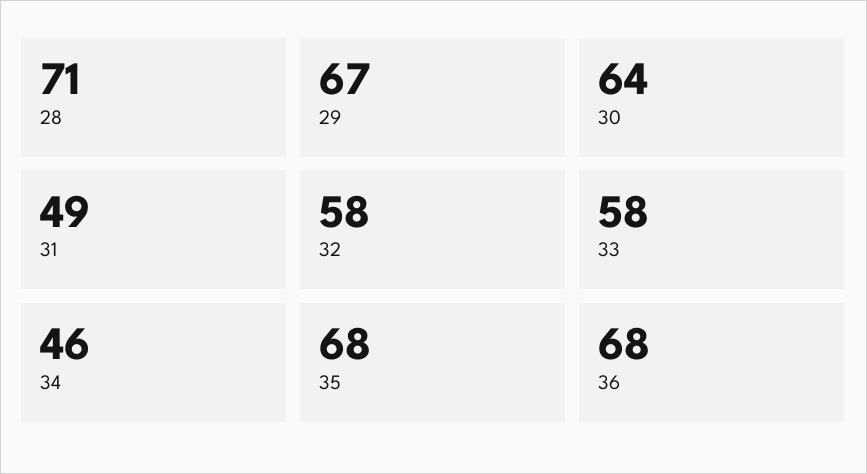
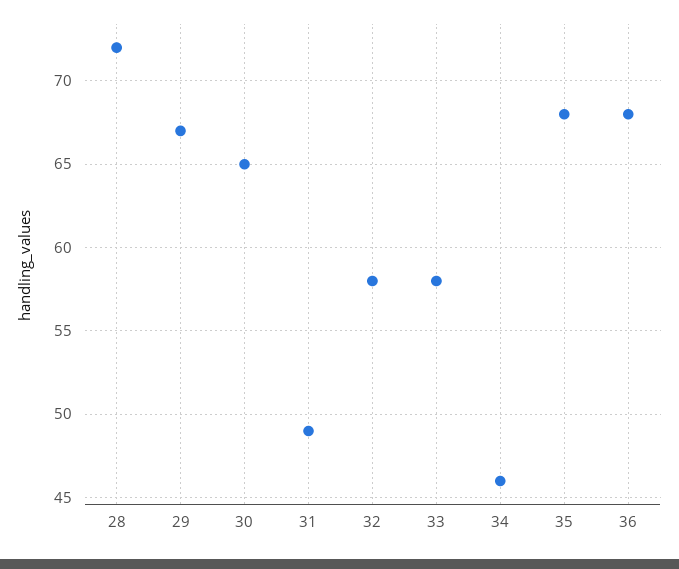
28: 71 -> 72
30: 64 -> 65

